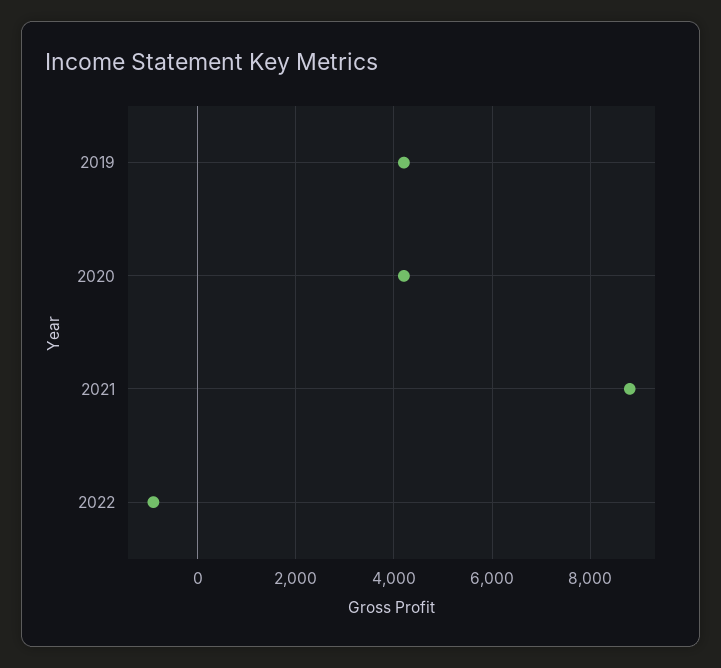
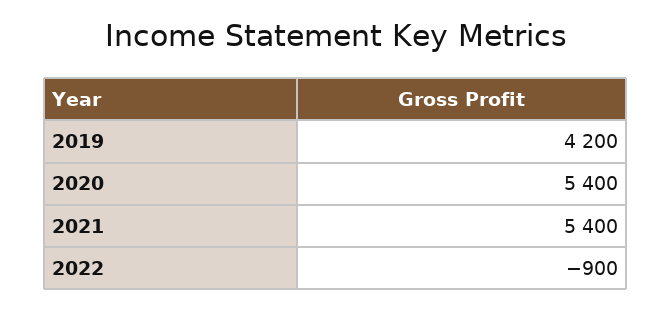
2020: 4200 -> 5400
2021: 8800 -> 5400

